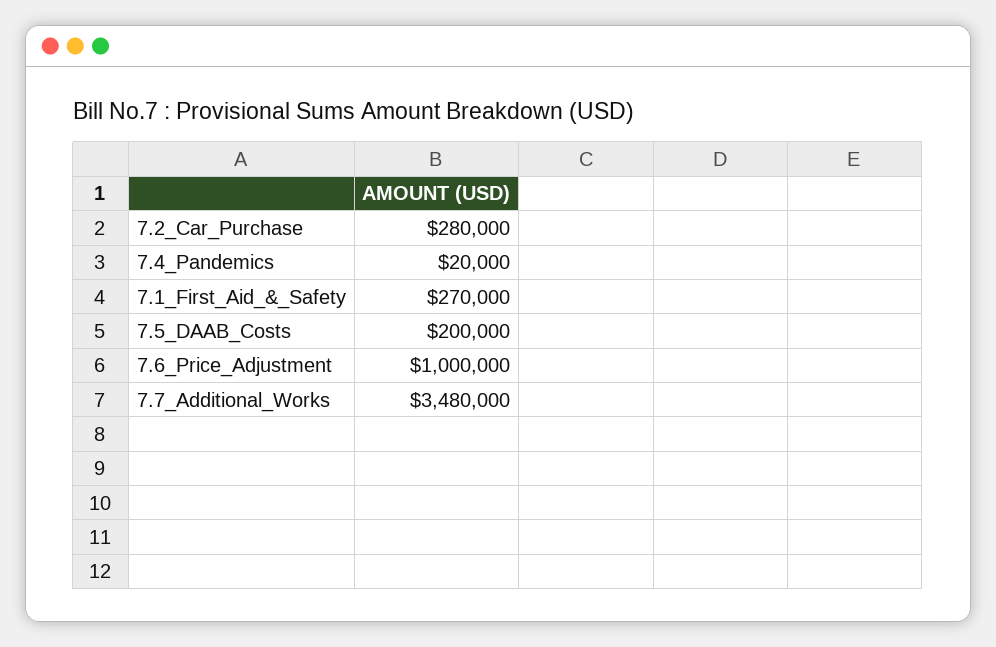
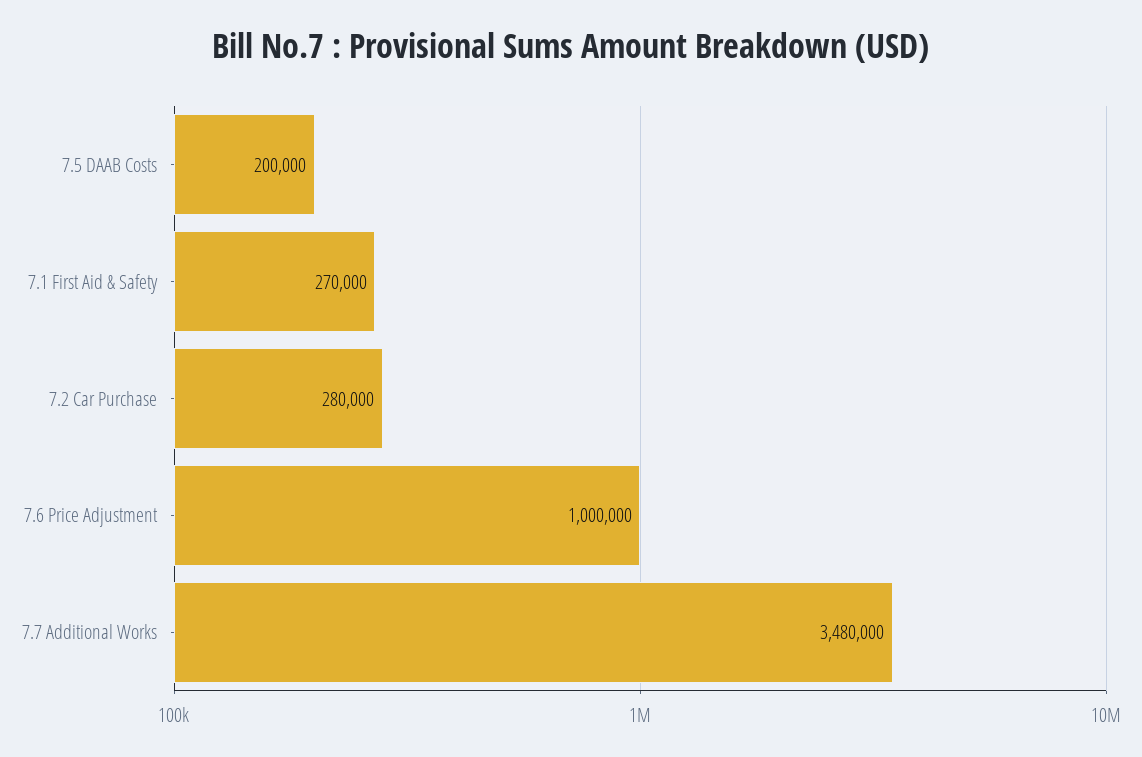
7.4_Pandemics: 20000 -> none

